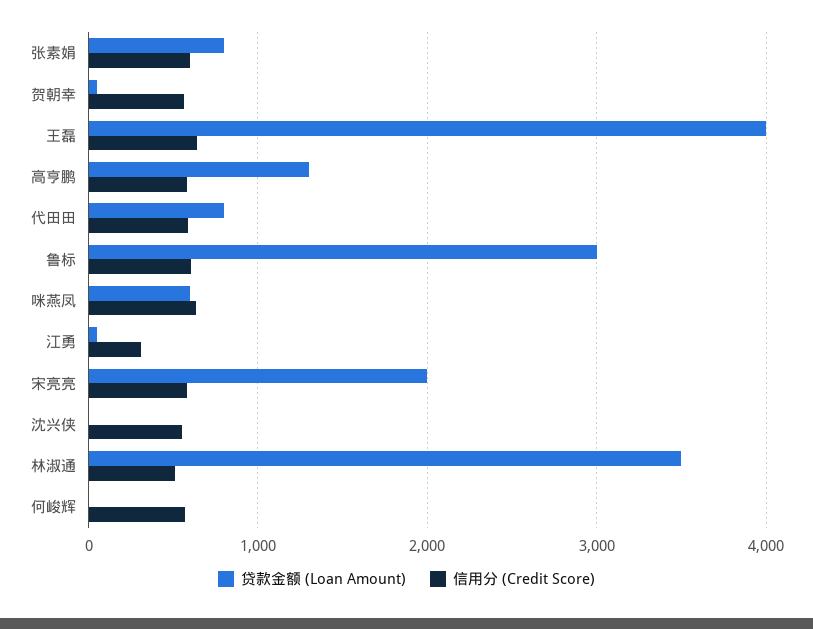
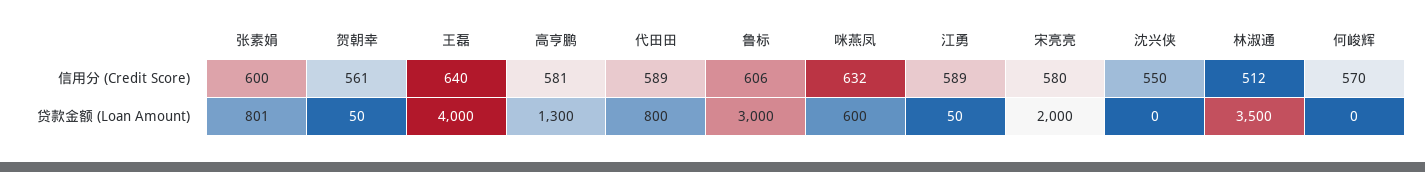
信用分 (Credit Score), 江勇: 300 -> 589

